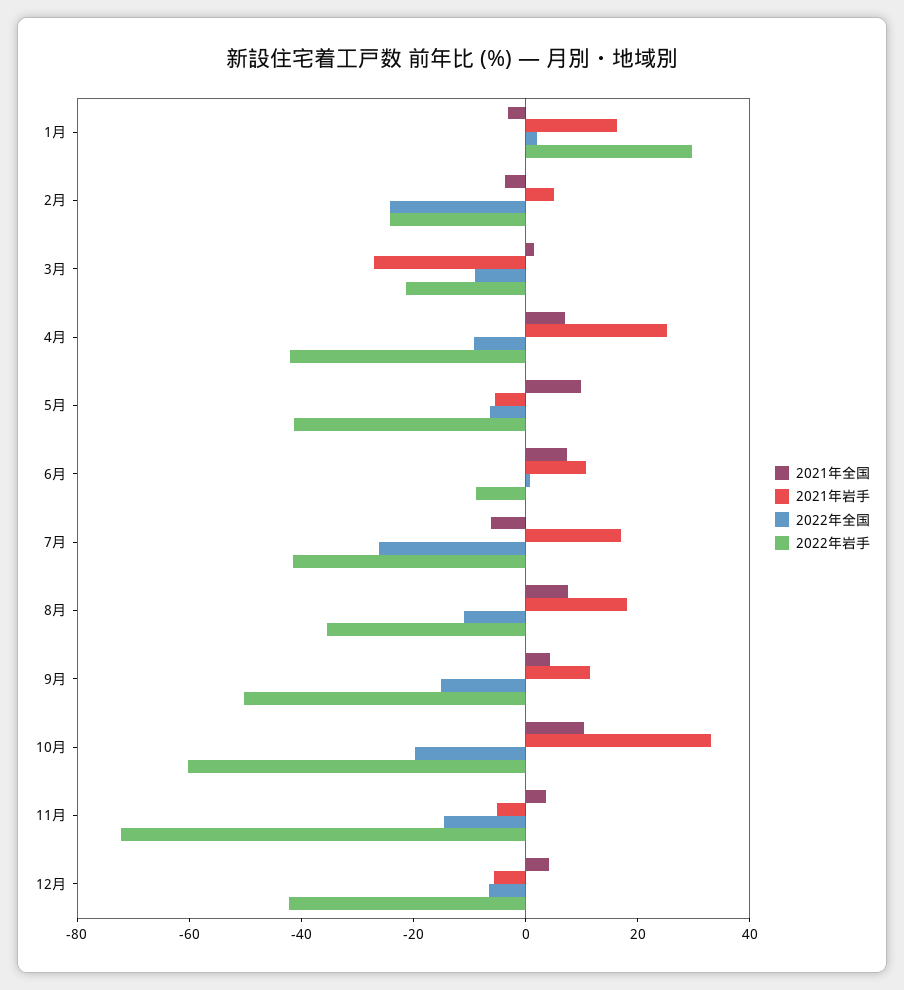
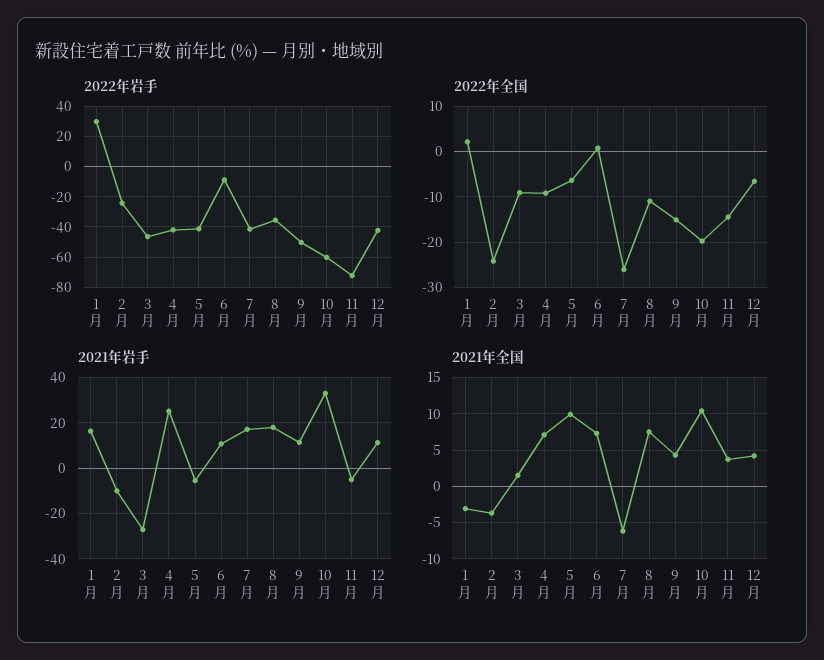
2021年岩手, 2月: 5 -> -10
2022年岩手, 3月: -20 -> -45
2021年岩手, 12月: -5 -> 10

